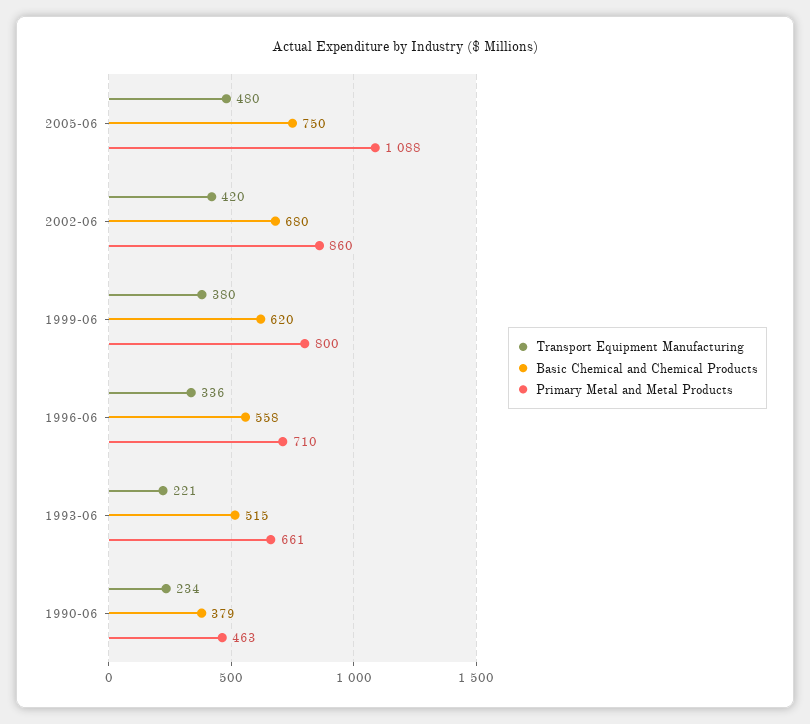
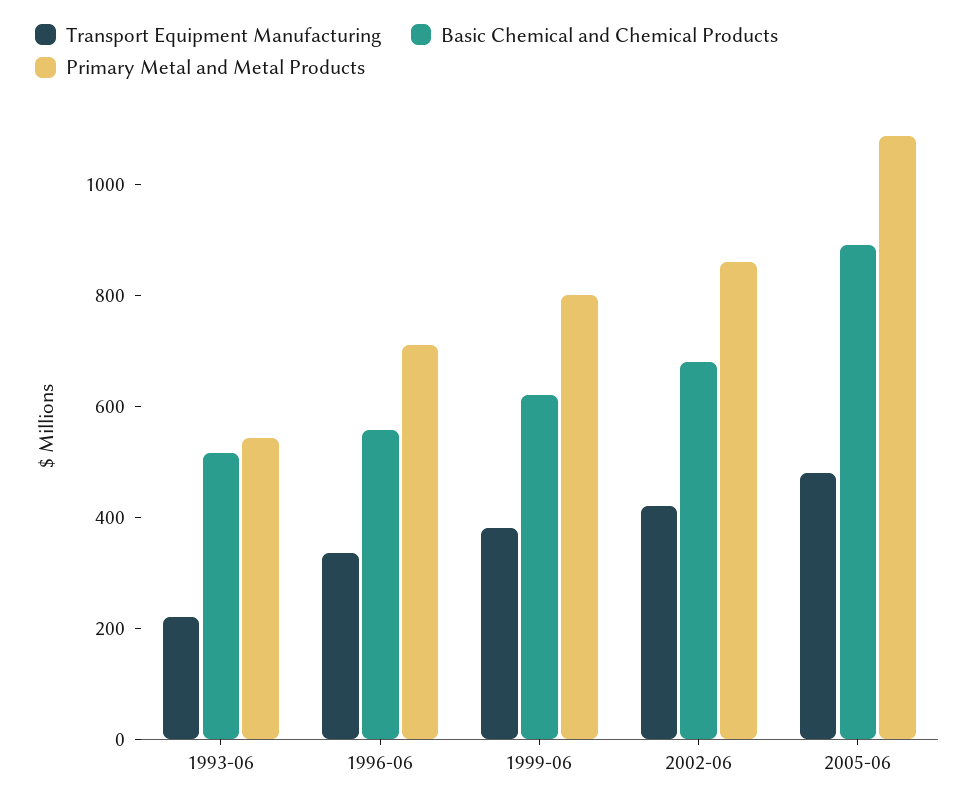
Basic Chemical and Chemical Products, 2005-06: 750 -> 900
Primary Metal and Metal Products, 1993-06: 661 -> 550
Transport Equipment Manufacturing, 1990-06: 234 -> none
Basic Chemical and Chemical Products, 1990-06: 379 -> none
Primary Metal and Metal Products, 1990-06: 463 -> none

